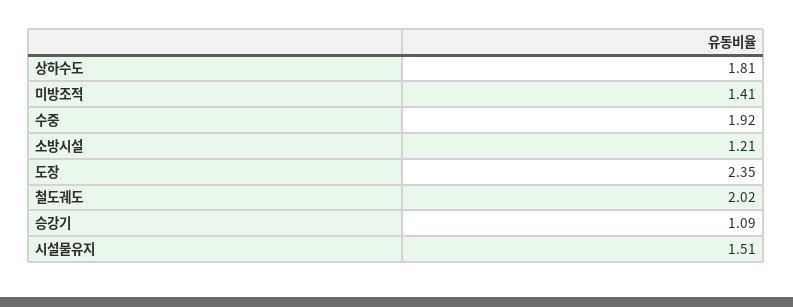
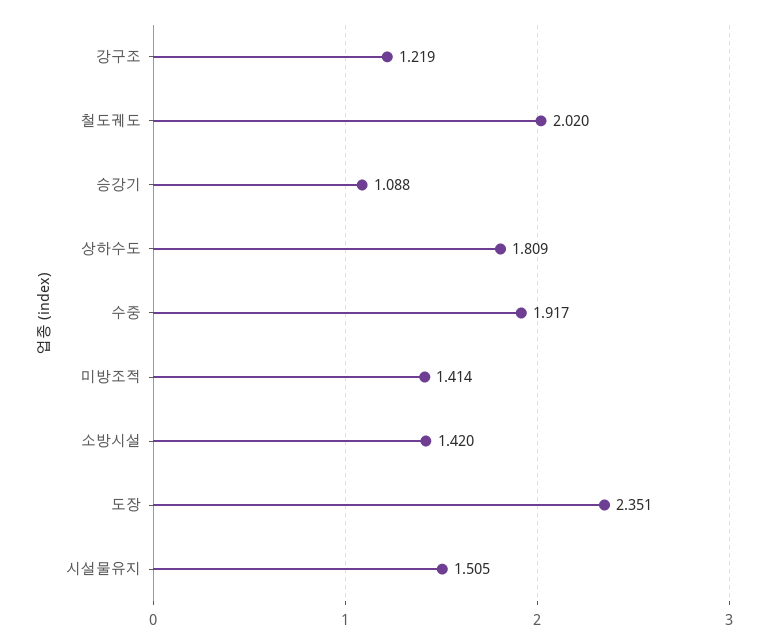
소방시설: 1.21 -> 1.42
강구조: none -> 1.219

